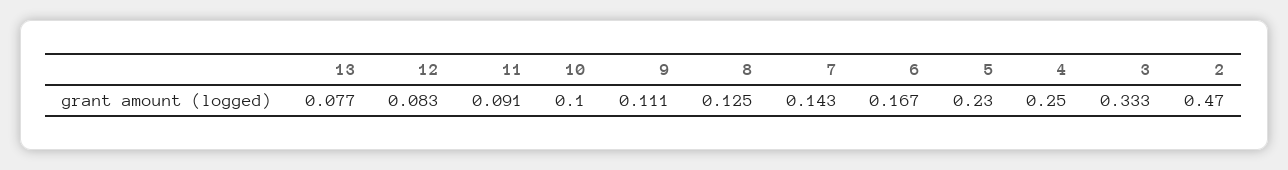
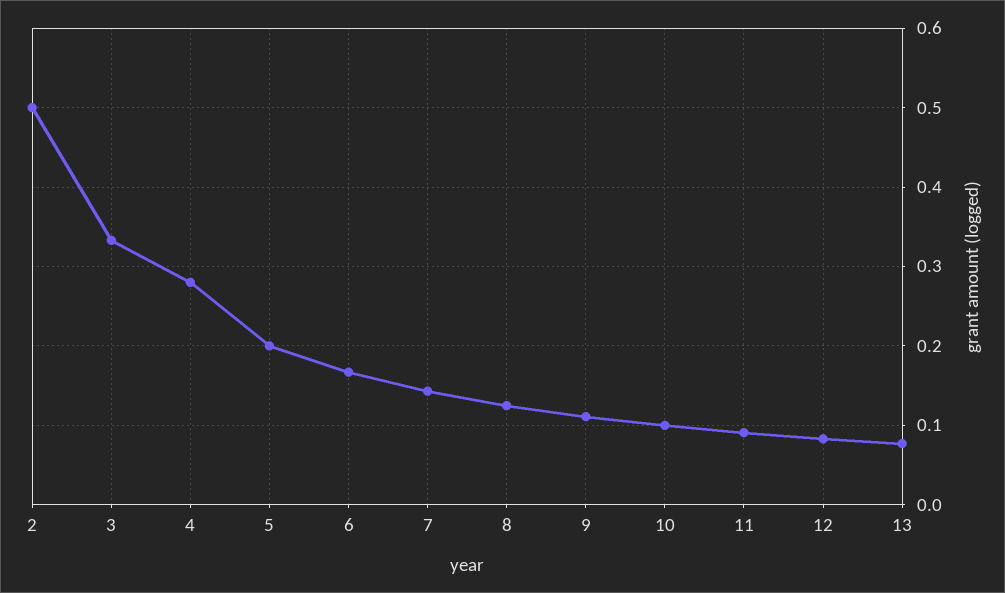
5: 0.23 -> 0.2
4: 0.25 -> 0.28
2: 0.47 -> 0.5

